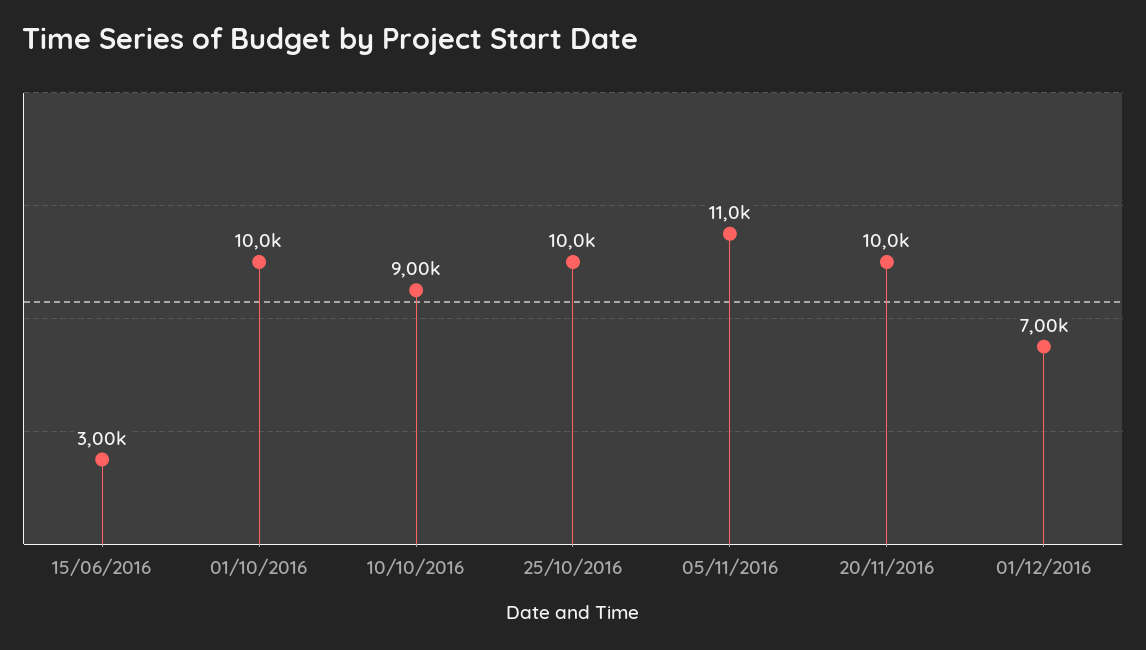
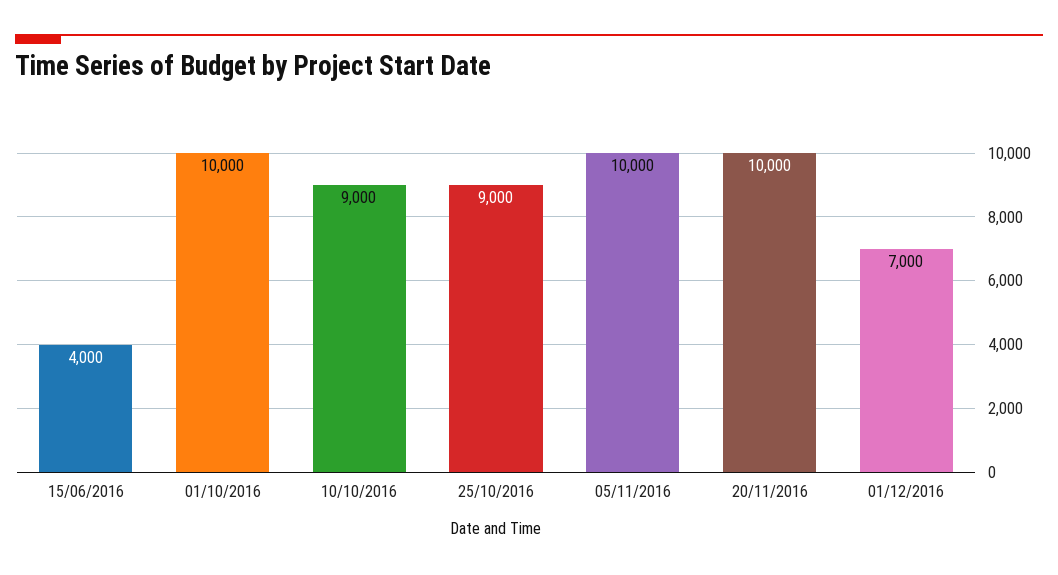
15/06/2016: 3000 -> 4000
25/10/2016: 10000 -> 9000
05/11/2016: 11000 -> 10000

